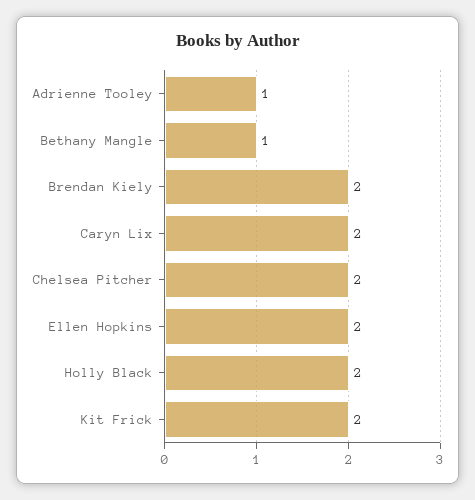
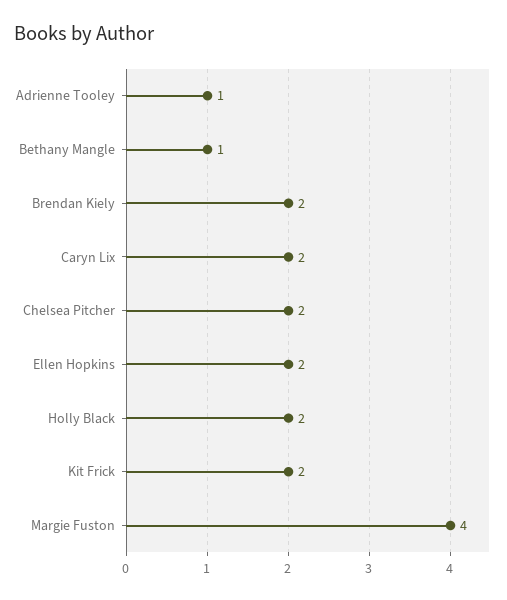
Margie Fuston: none -> 4

